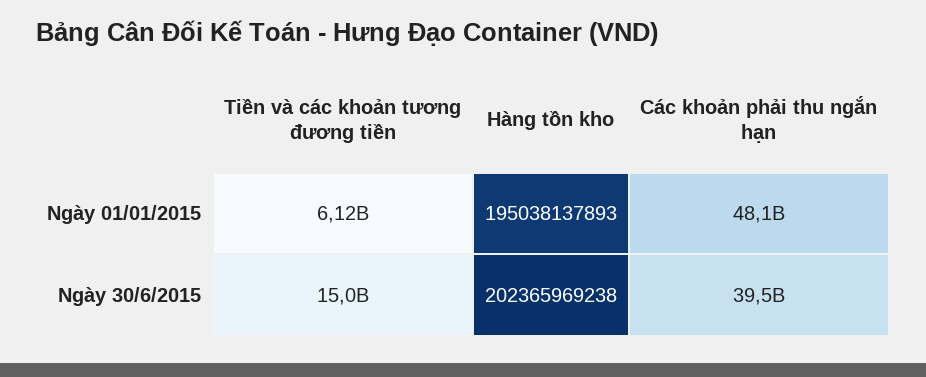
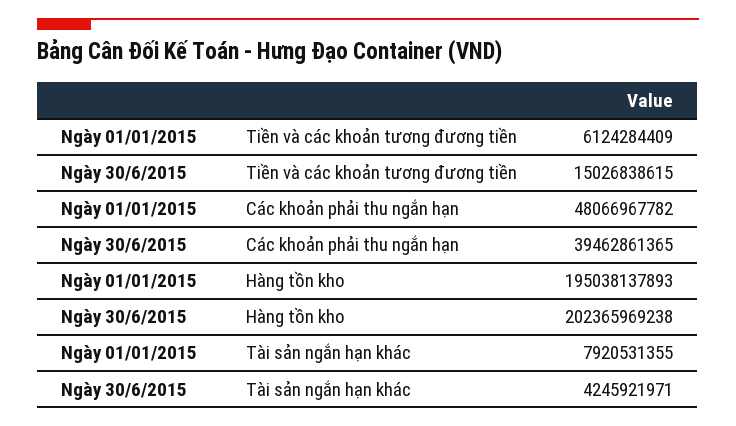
Tài sản ngắn hạn khác, Ngày 01/01/2015: none -> 7920531355
Tài sản ngắn hạn khác, Ngày 30/6/2015: none -> 4245921971

